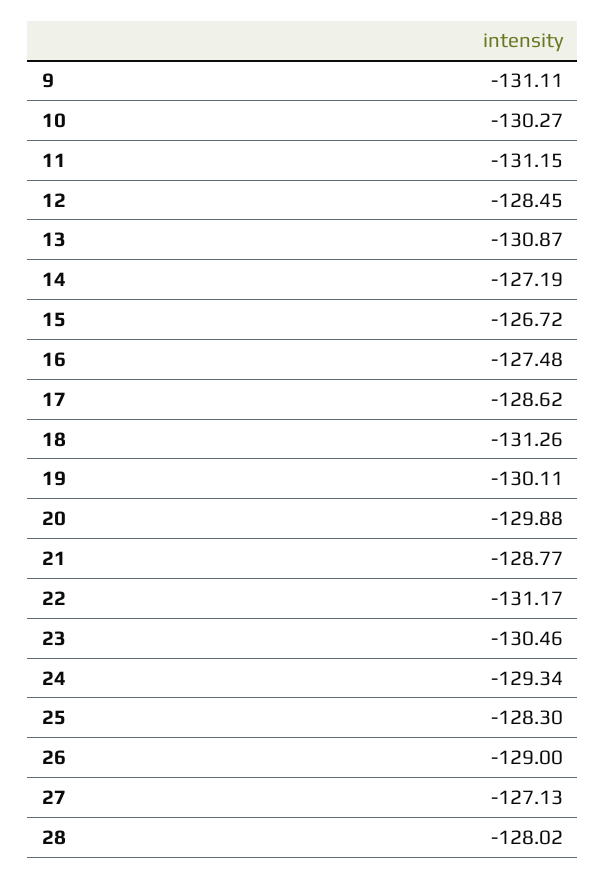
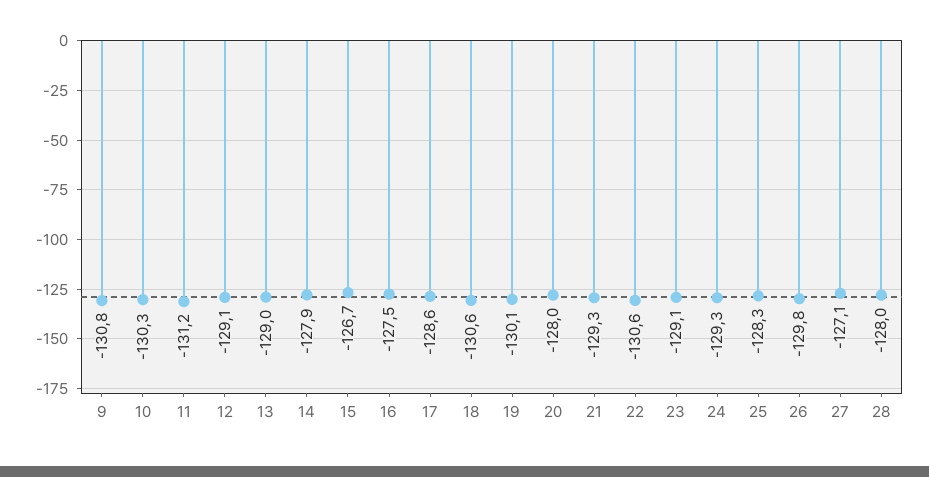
9: -131.11 -> -130.8
12: -128.45 -> -129.1
13: -130.87 -> -129
14: -127.19 -> -127.9
18: -131.26 -> -130.6
20: -129.88 -> -128
21: -128.77 -> -129.3
22: -131.17 -> -130.6
23: -130.46 -> -129.1
26: -129 -> -129.8

